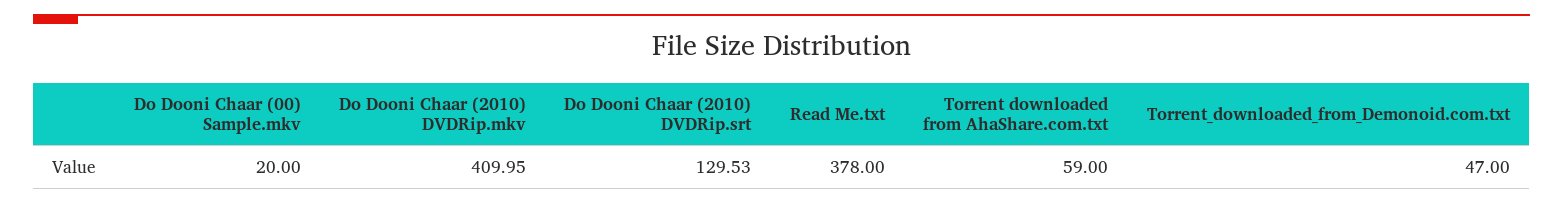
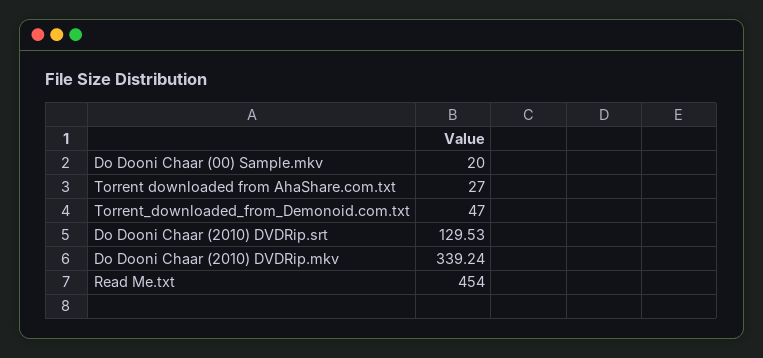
Do Dooni Chaar (2010) DVDRip.mkv: 409.95 -> 339.24
Read Me.txt: 378 -> 454
Torrent downloaded from AhaShare.com.txt: 59 -> 27

